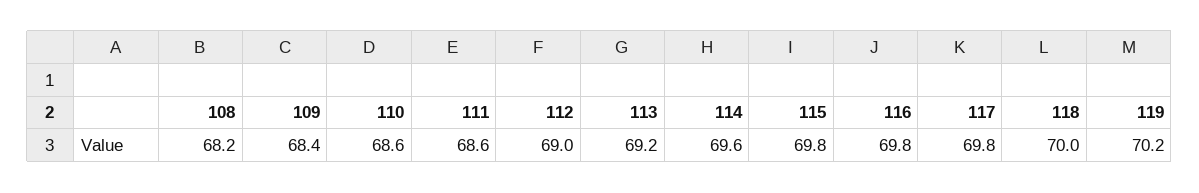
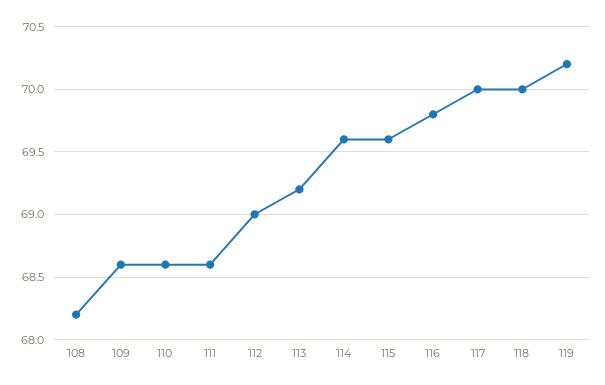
109: 68.4 -> 68.6
115: 69.8 -> 69.6
117: 69.8 -> 70

